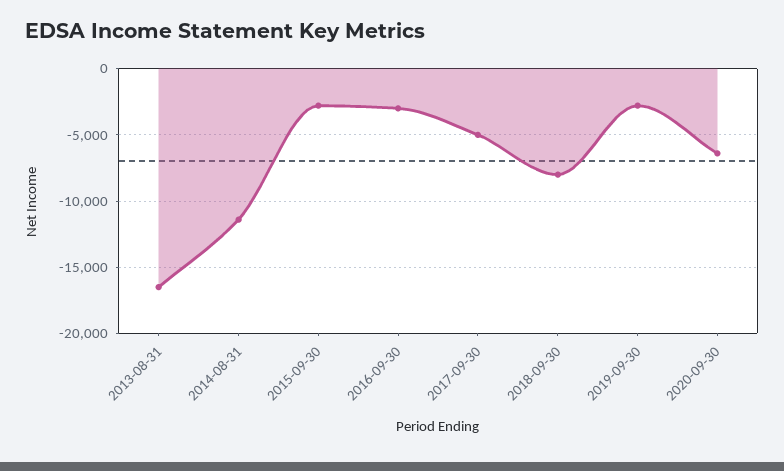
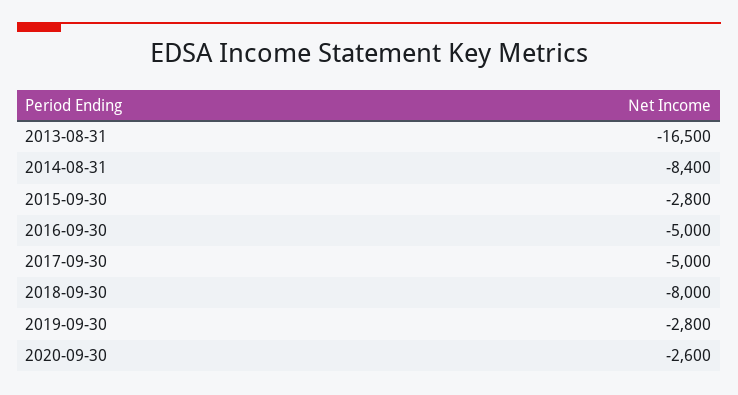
2014-08-31: -11500 -> -8400
2016-09-30: -3000 -> -5000
2020-09-30: -6500 -> -2600

